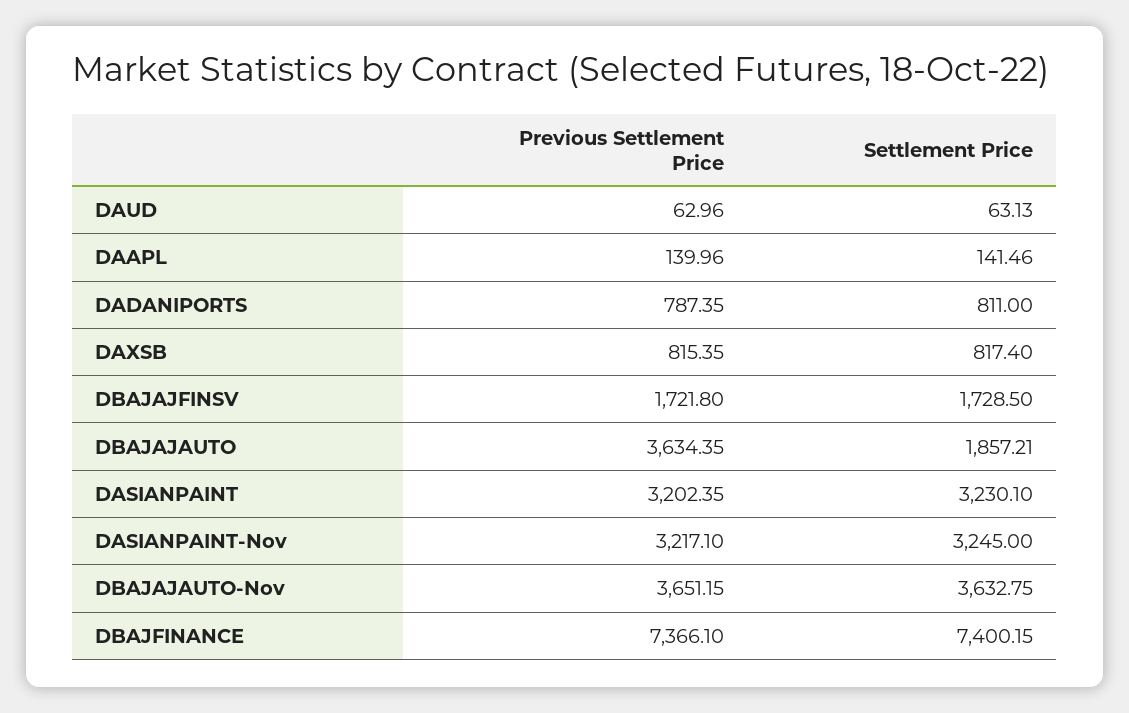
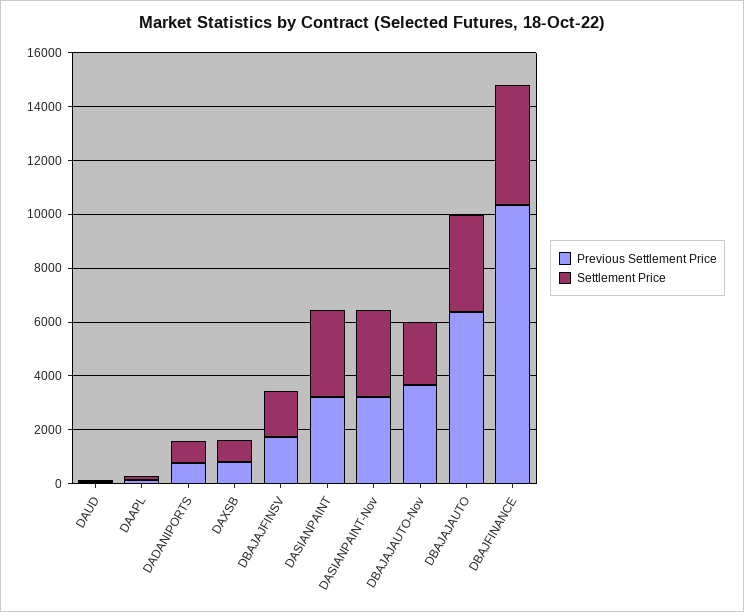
Previous Settlement Price, DBAJAJAUTO: 3634.35 -> 6500
Settlement Price, DBAJAJAUTO: 1857.21 -> 3500
Settlement Price, DBAJAJAUTO-Nov: 3632.75 -> 2500
Previous Settlement Price, DBAJFINANCE: 7366.1 -> 10500
Settlement Price, DBAJFINANCE: 7400.15 -> 4500

